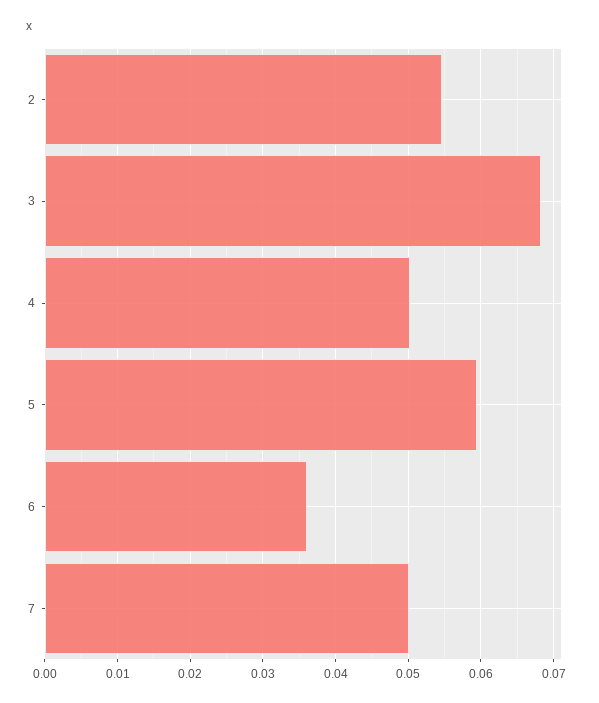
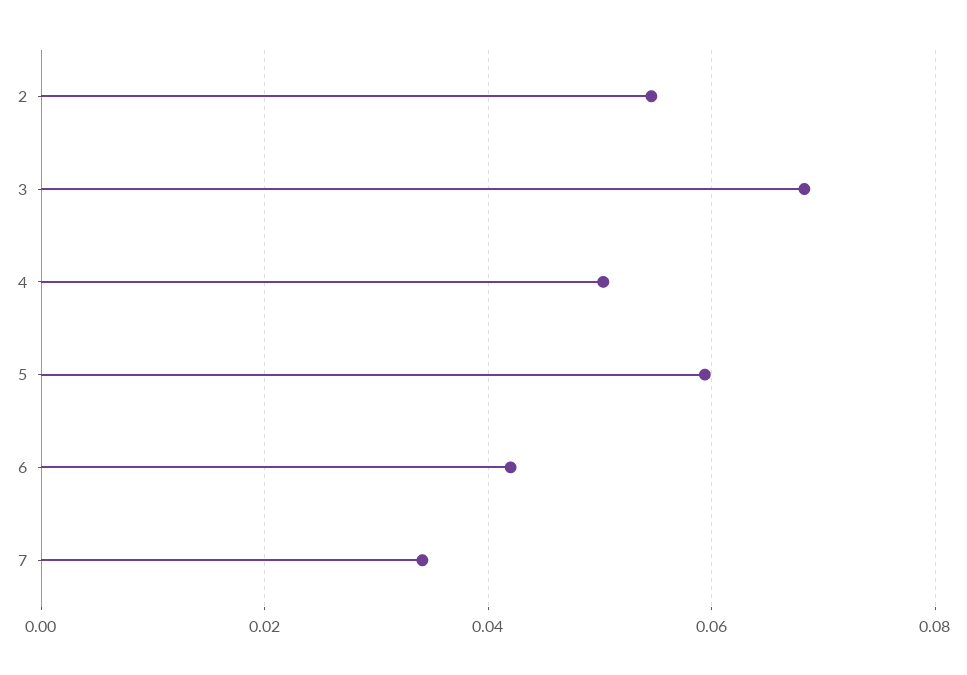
6: 0.036 -> 0.042
7: 0.05 -> 0.034

